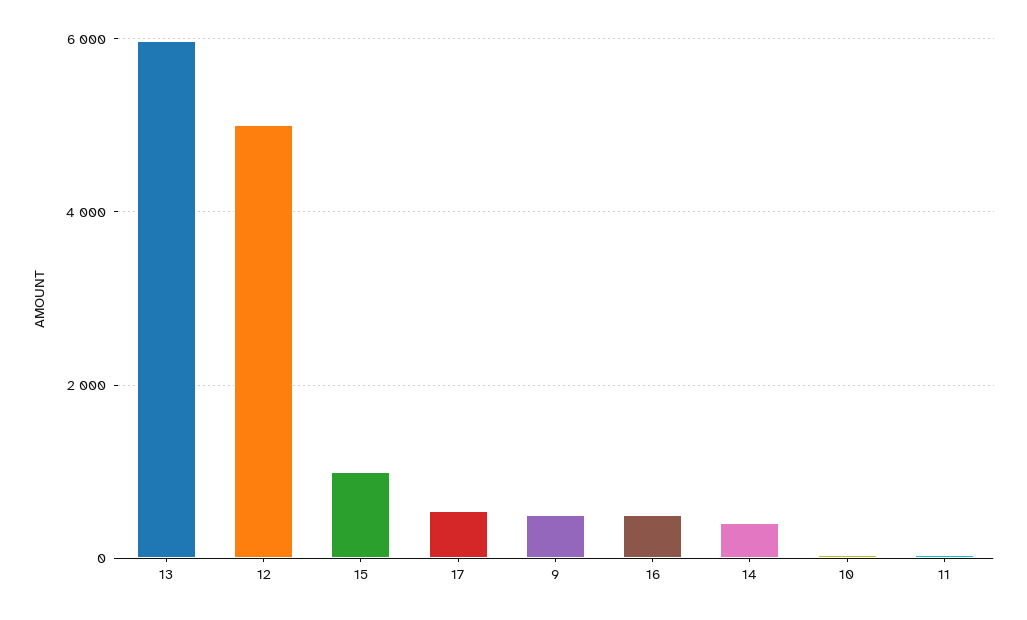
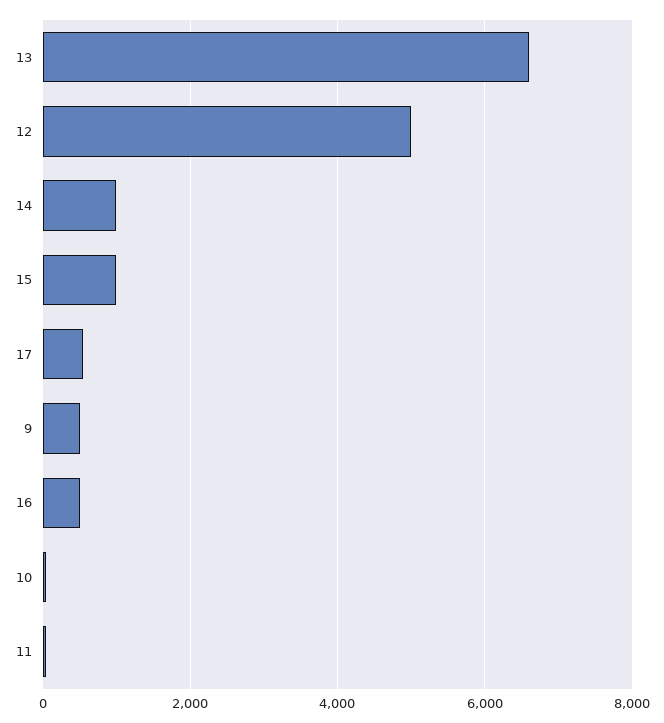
13: 6000 -> 6600
14: 400 -> 1000

